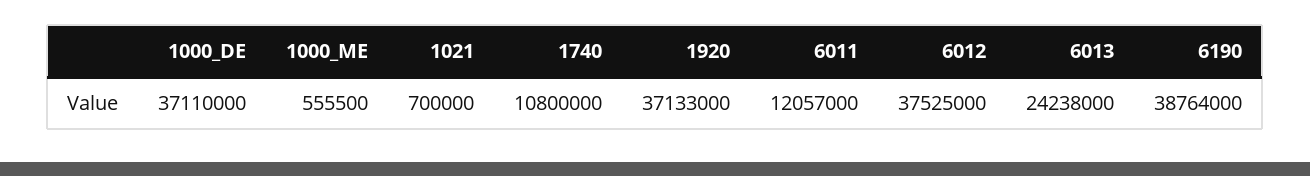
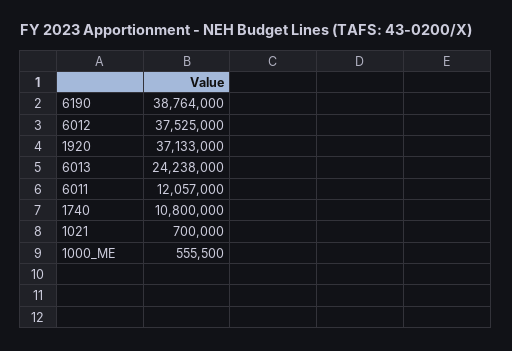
1000_DE: 37110000 -> none

